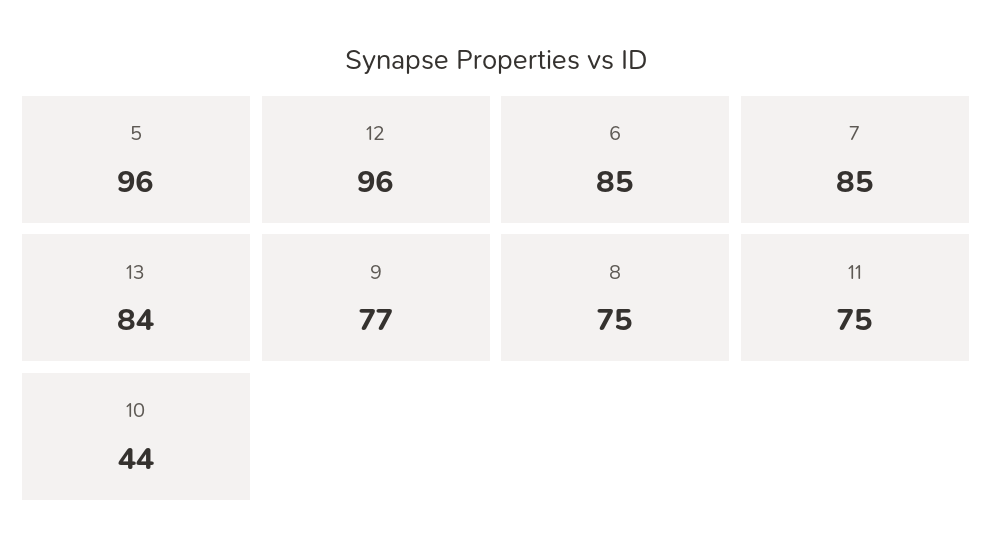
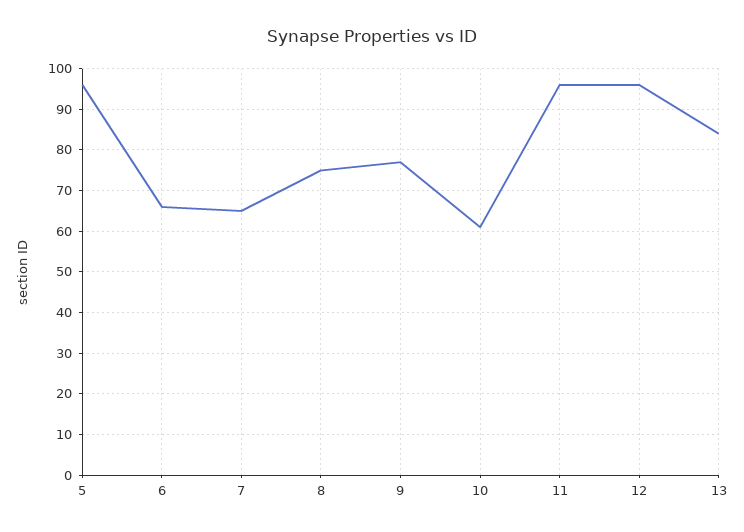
6: 85 -> 65
7: 85 -> 65
11: 75 -> 95
10: 44 -> 60

